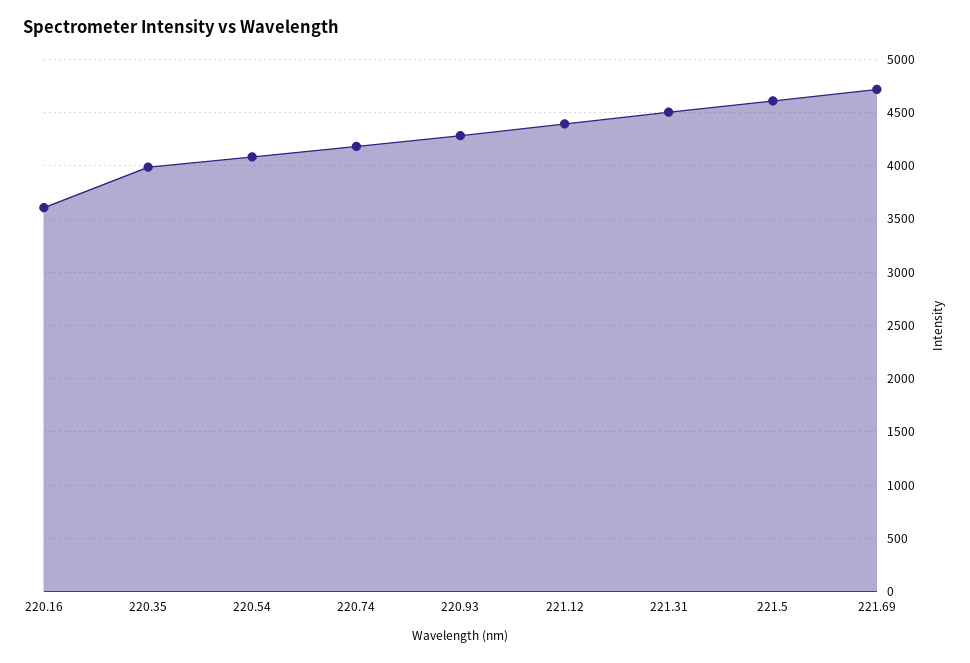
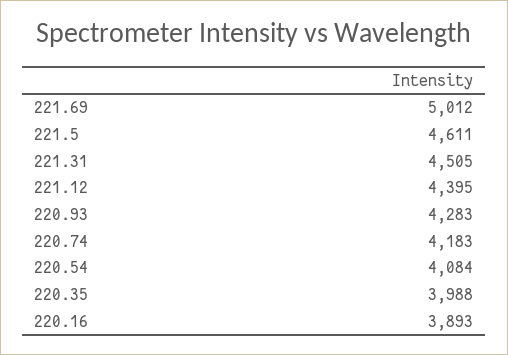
220.16: 3600 -> 3893
221.69: 4700 -> 5012

